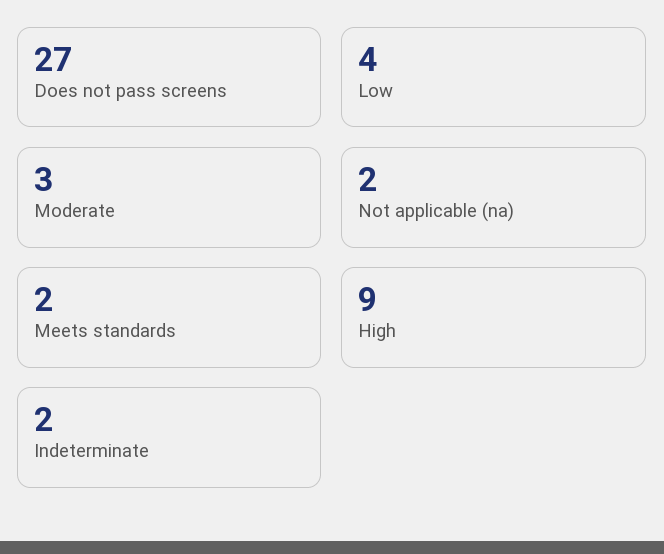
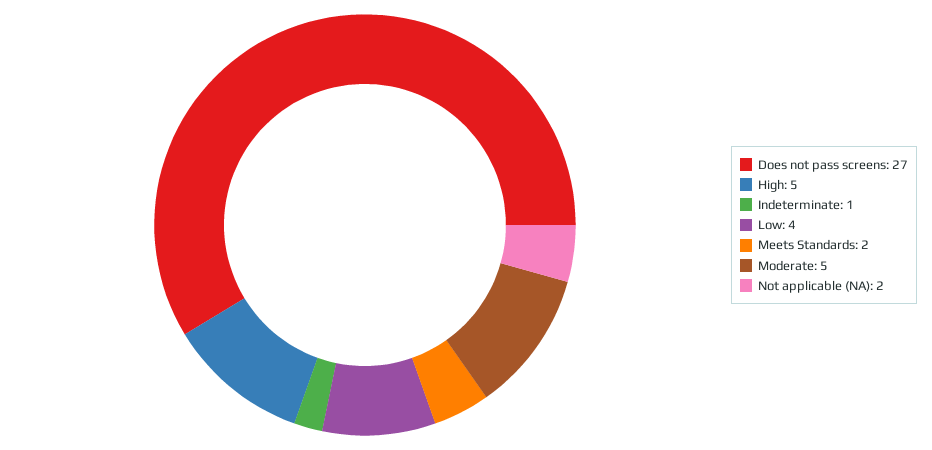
Moderate: 3 -> 5
High: 9 -> 5
Indeterminate: 2 -> 1

